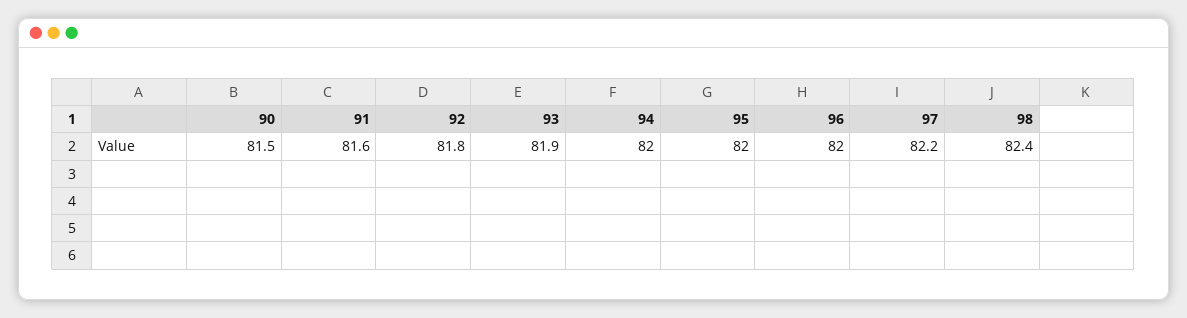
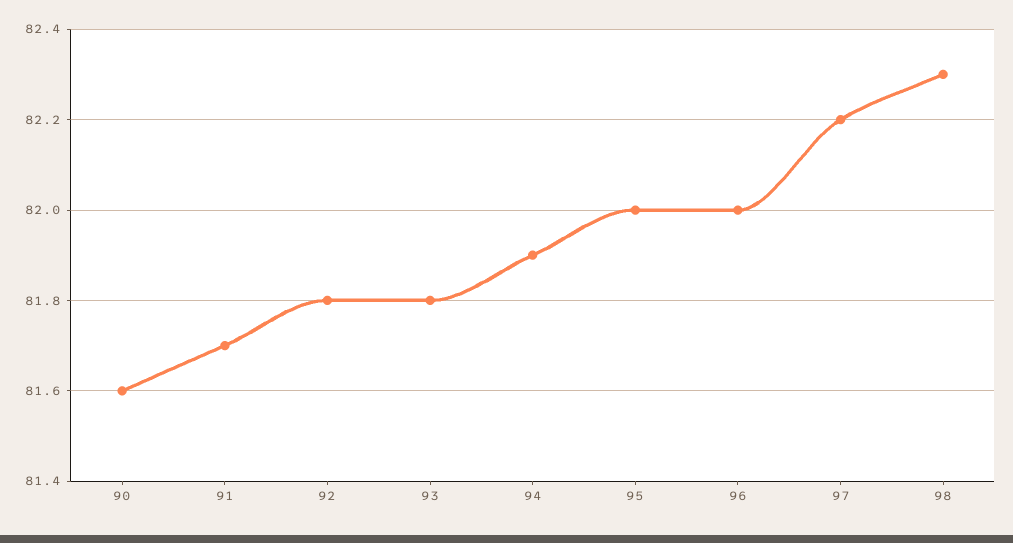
90: 81.5 -> 81.6
91: 81.6 -> 81.7
93: 81.9 -> 81.8
94: 82 -> 81.9
98: 82.4 -> 82.3

